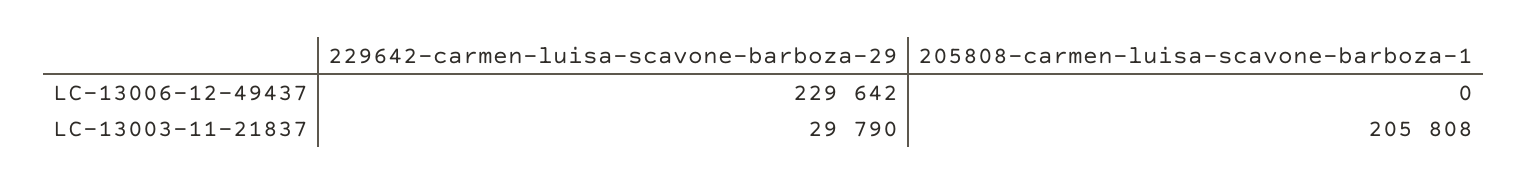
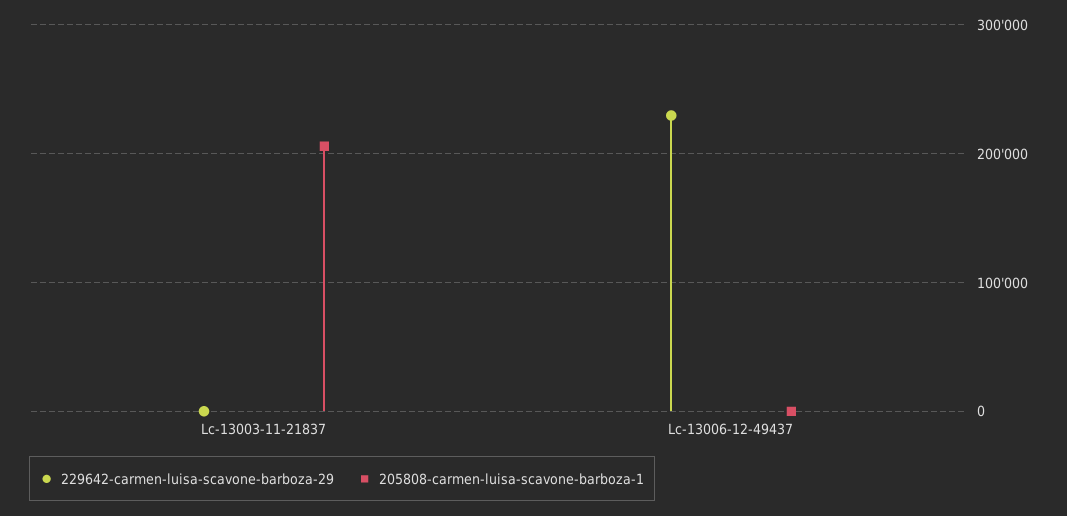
229642-carmen-luisa-scavone-barboza-29, LC-13003-11-21837: 29790 -> 0

